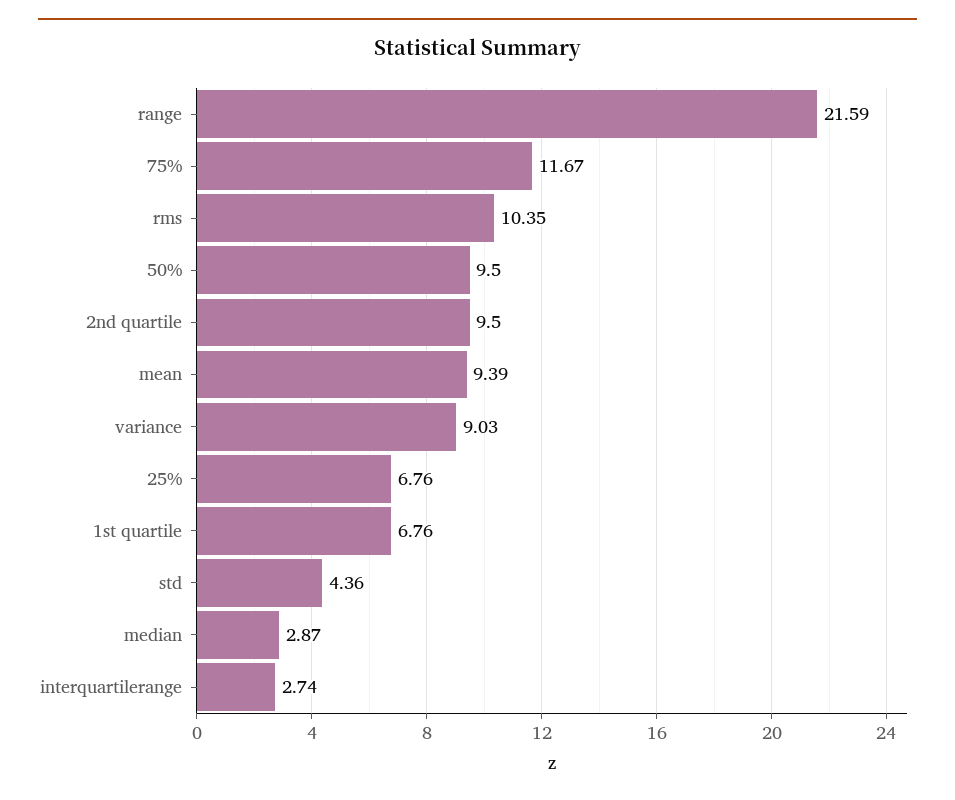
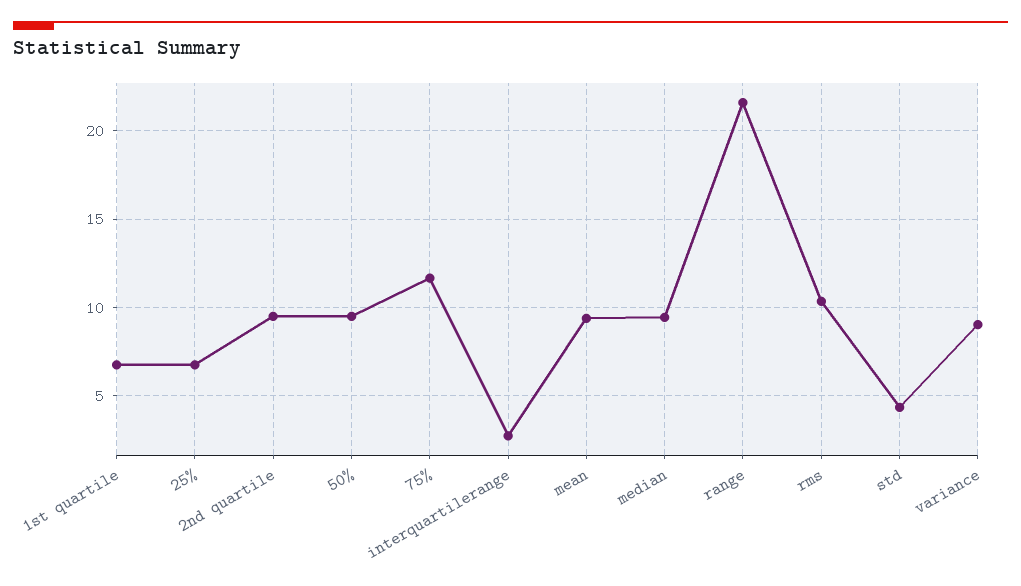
median: 2.87 -> 9.5

